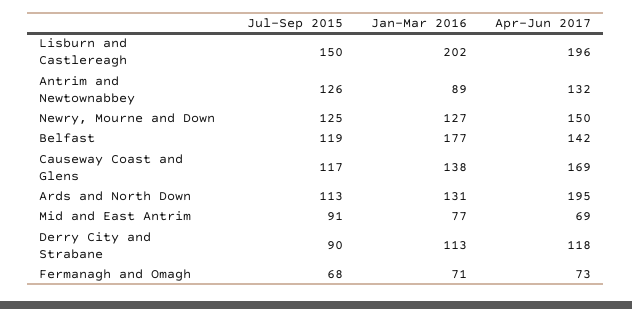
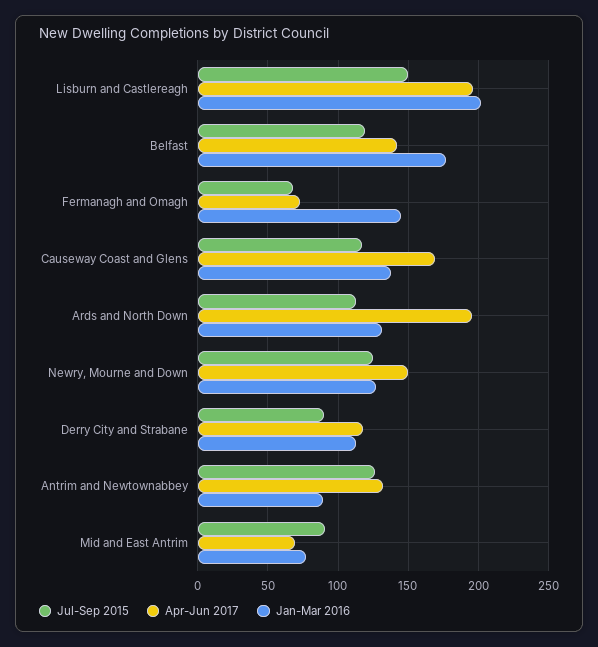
Jan-Mar 2016, Fermanagh and Omagh: 71 -> 145

